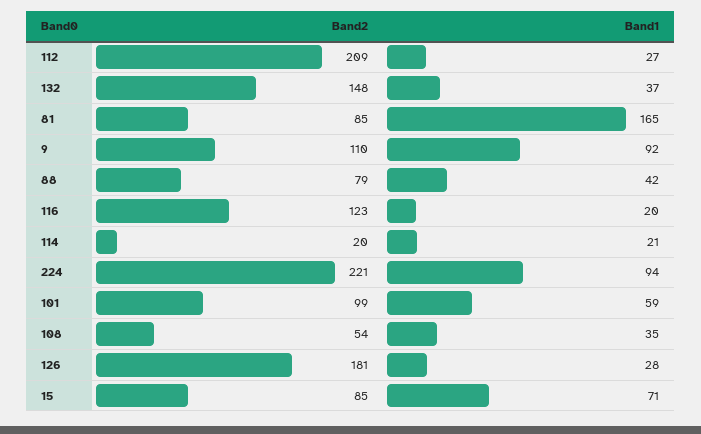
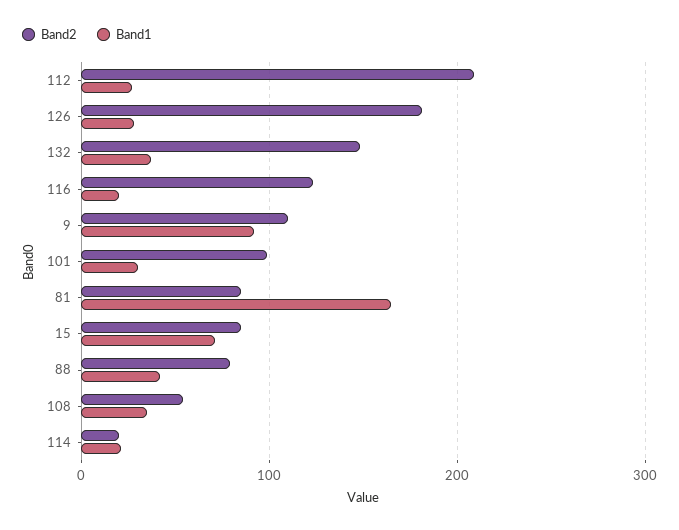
Band2, 224: 221 -> none
Band1, 224: 94 -> none
Band1, 101: 59 -> 30

